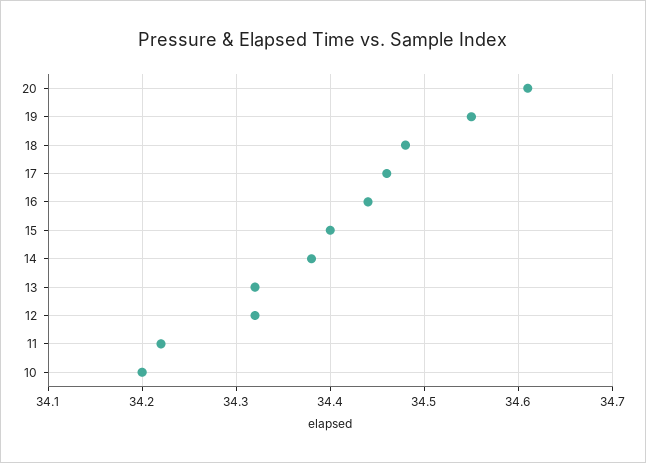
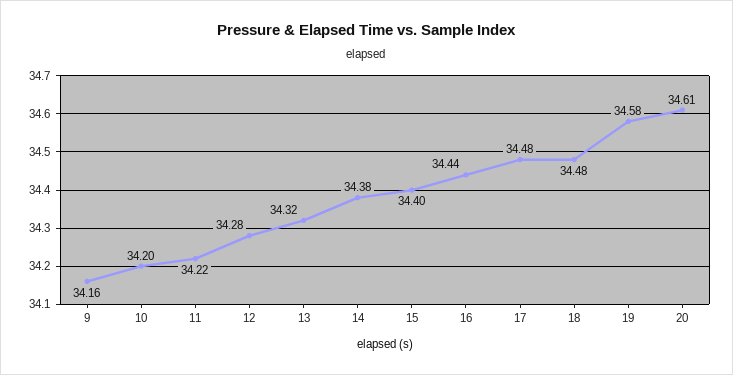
19: 34.55 -> 34.58
17: 34.46 -> 34.48
12: 34.32 -> 34.28
9: none -> 34.16

